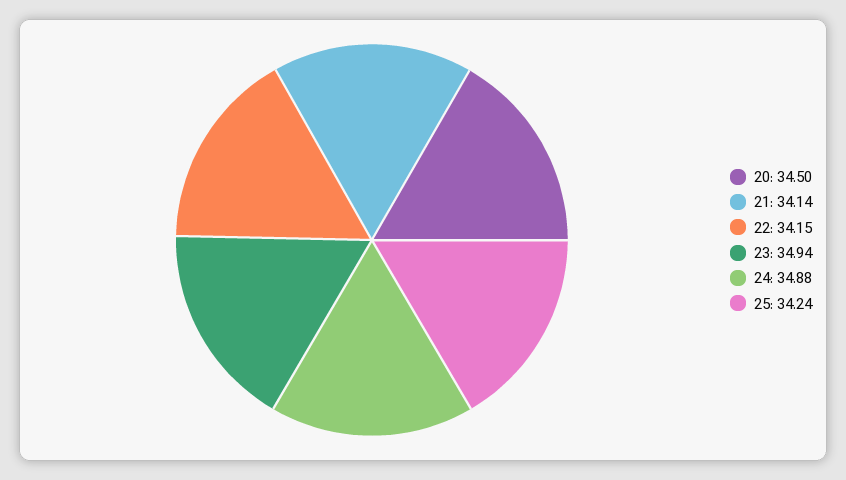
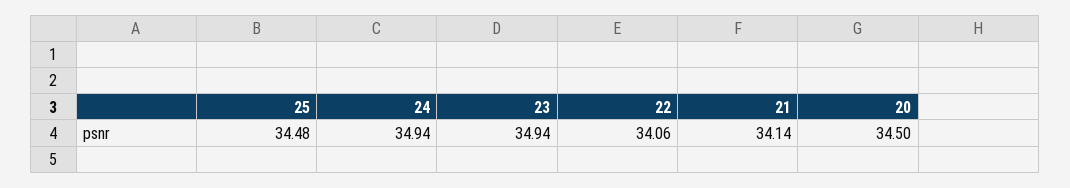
22: 34.15 -> 34.06
24: 34.88 -> 34.94
25: 34.24 -> 34.48

